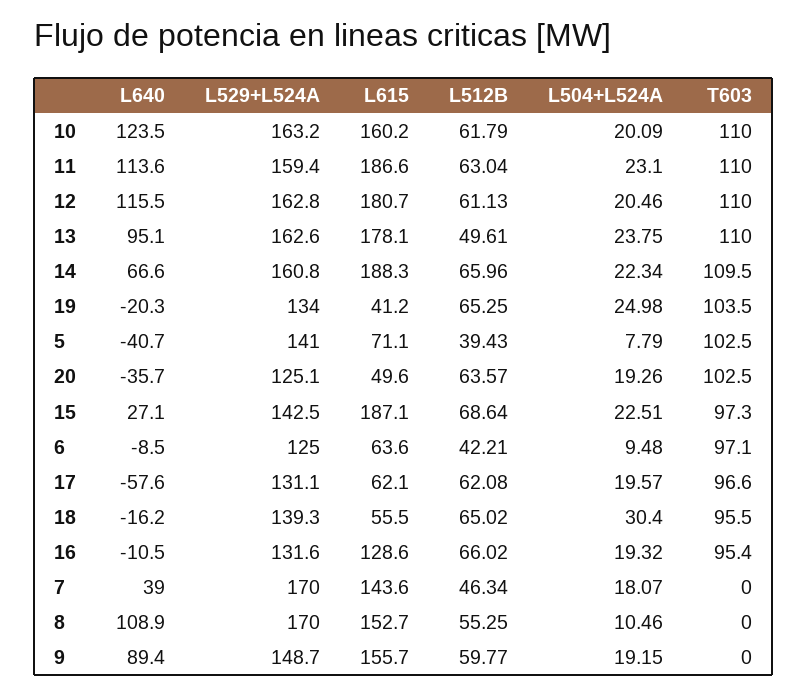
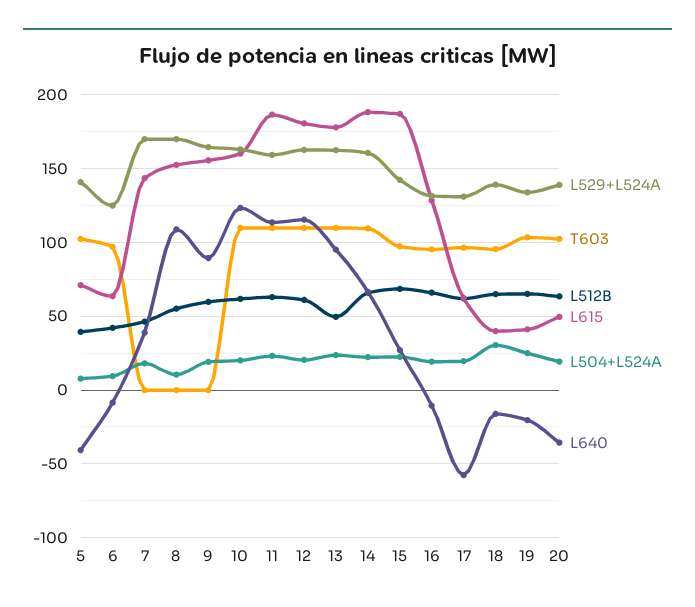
L529+L524A, 20: 125.1 -> 140
L615, 18: 55.5 -> 40
L529+L524A, 9: 148.7 -> 165

